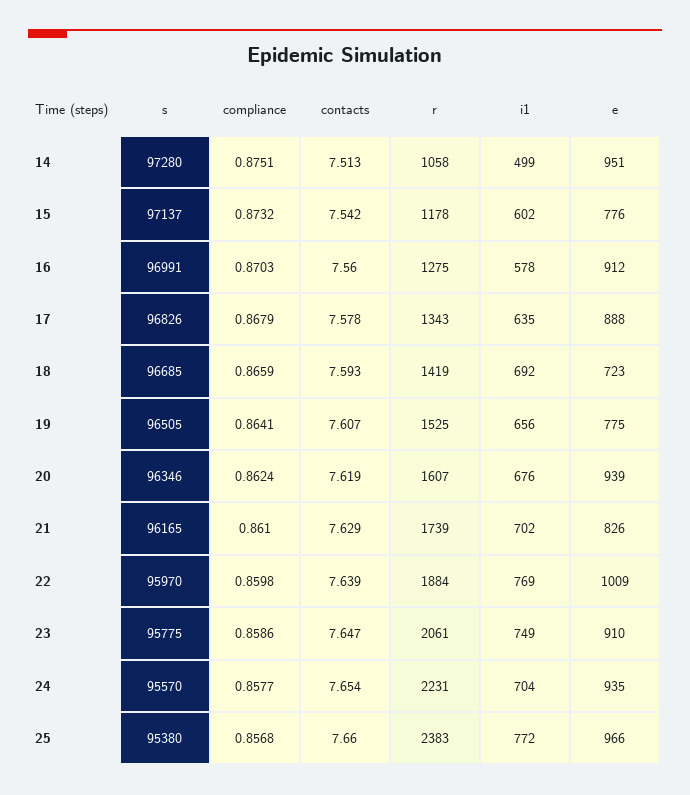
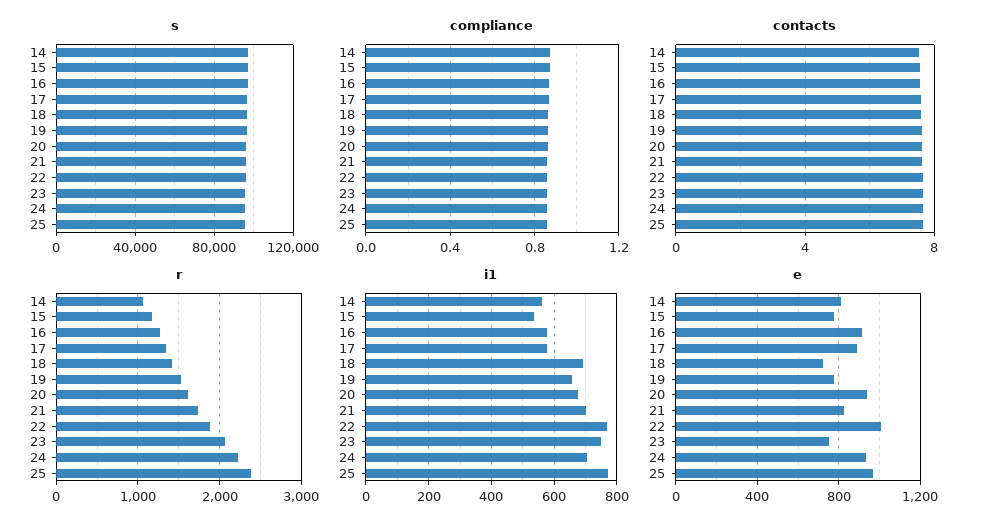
i1, 14: 499 -> 560
e, 14: 951 -> 800
i1, 15: 602 -> 540
i1, 17: 635 -> 580
e, 23: 910 -> 750

